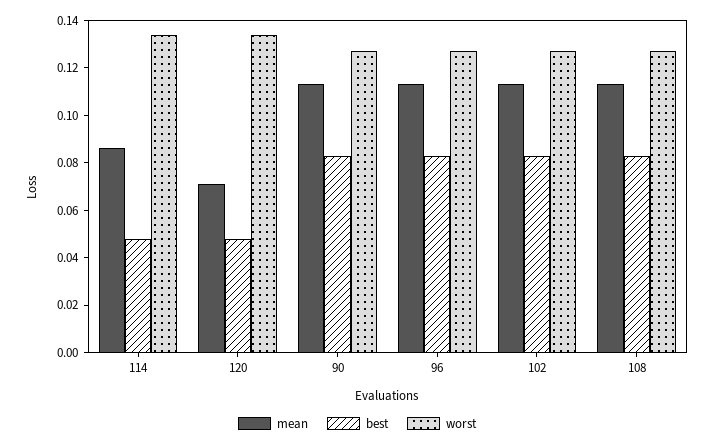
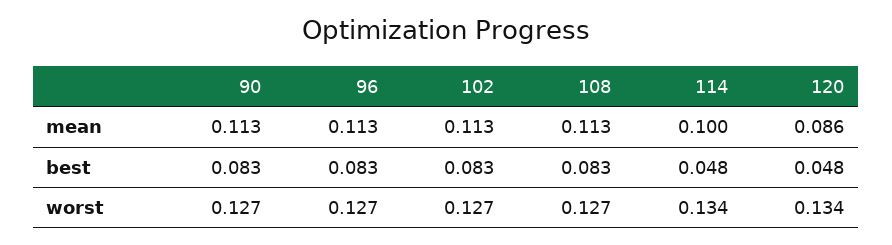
mean, 114: 0.085 -> 0.1
mean, 120: 0.07 -> 0.086

